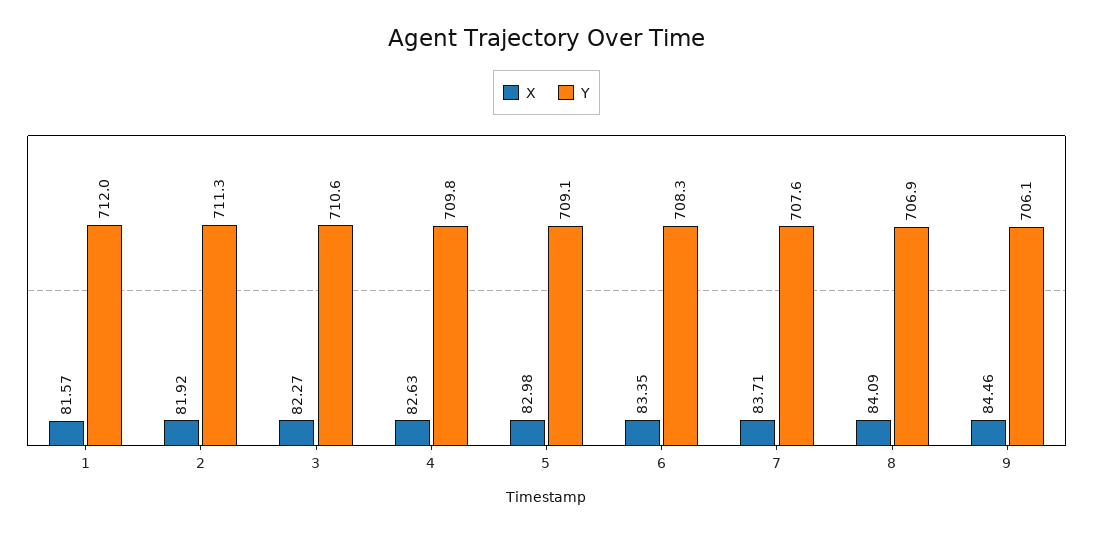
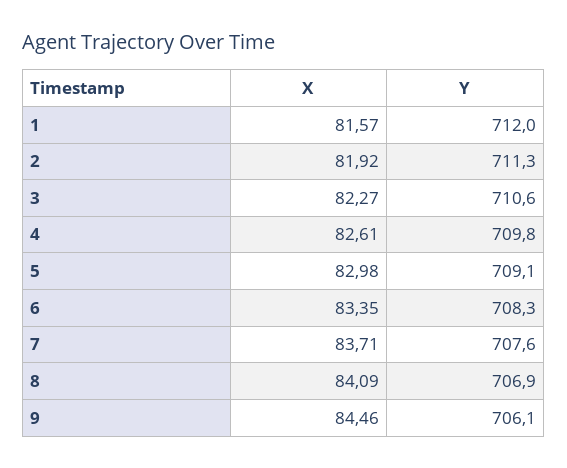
X, 4: 82.63 -> 82.61

